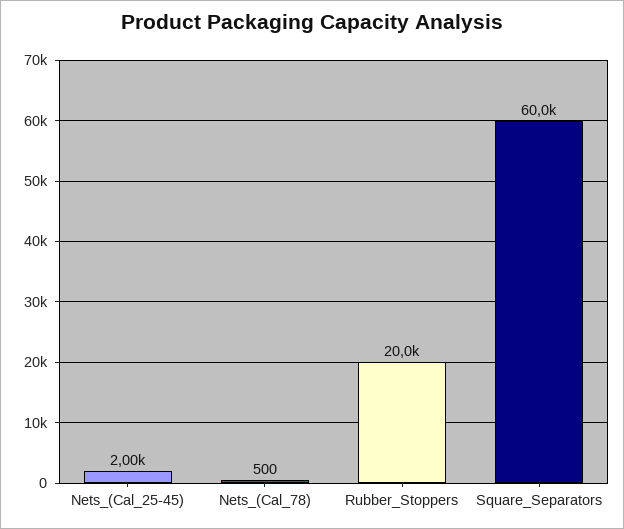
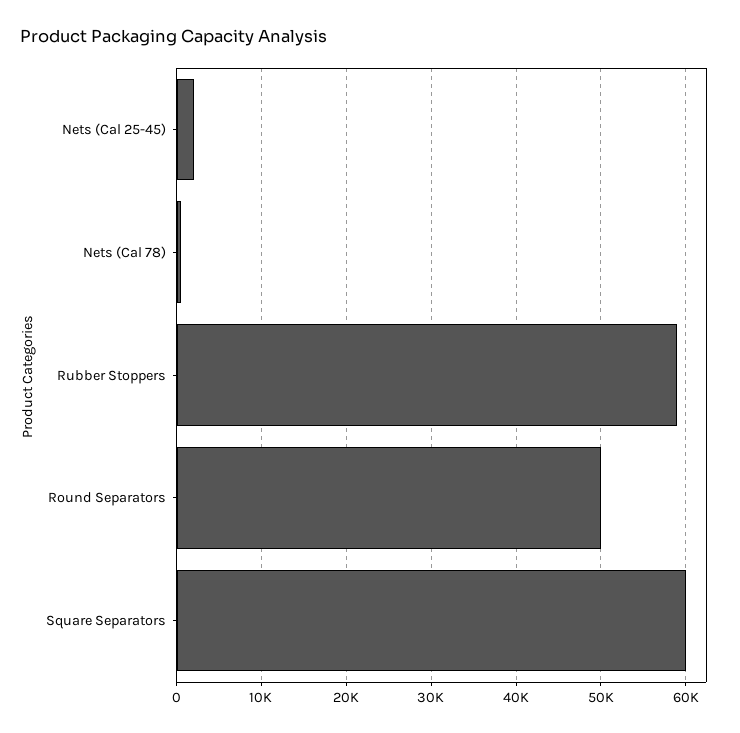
Rubber_Stoppers: 20000 -> 59000
Round Separators: none -> 50000

